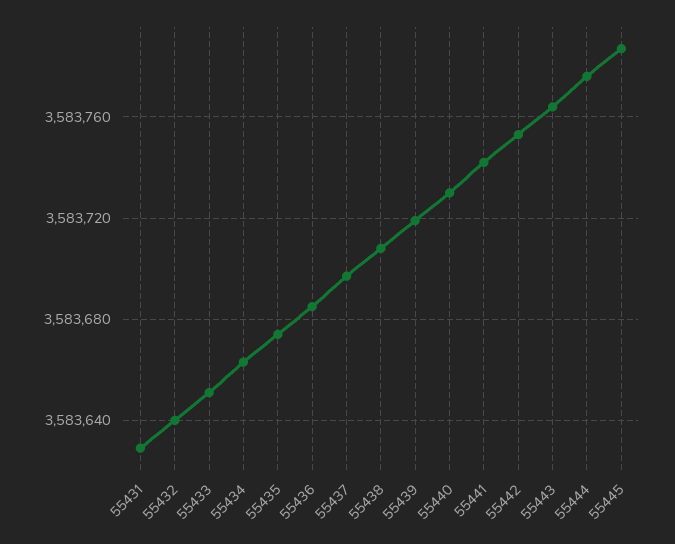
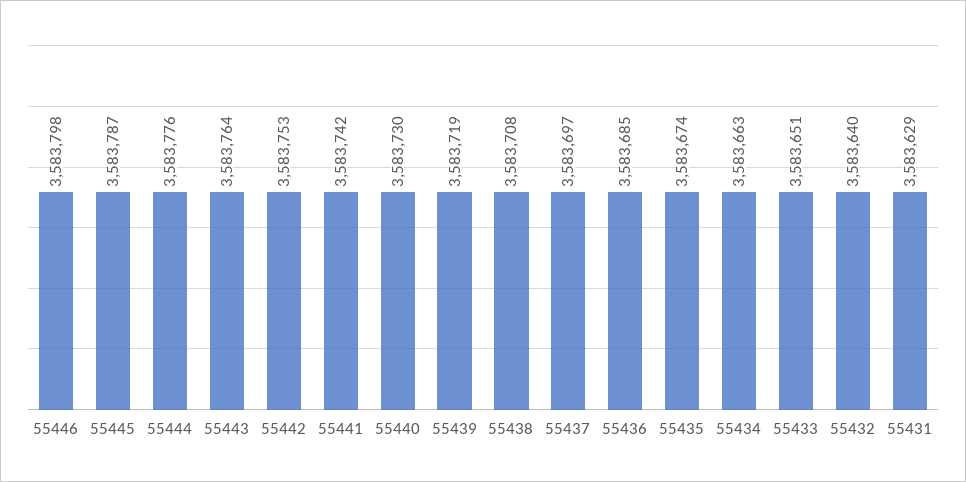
55446: none -> 3583798

